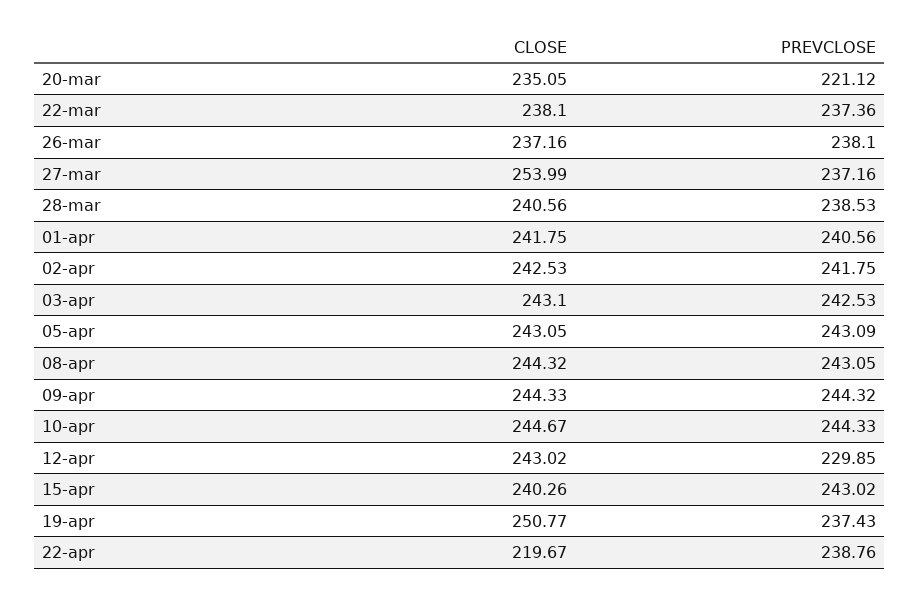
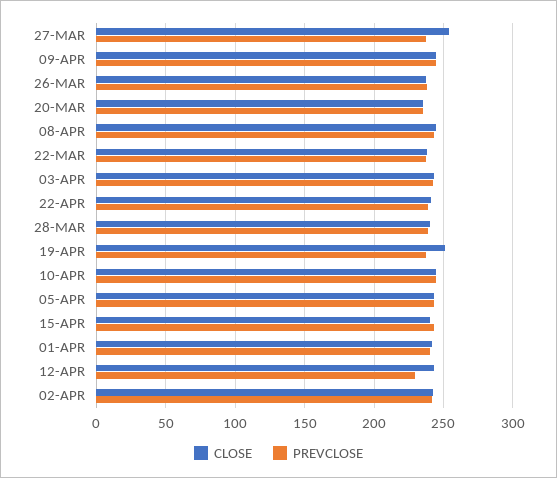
PREVCLOSE, 20-mar: 221.12 -> 235
CLOSE, 22-apr: 219.67 -> 240

